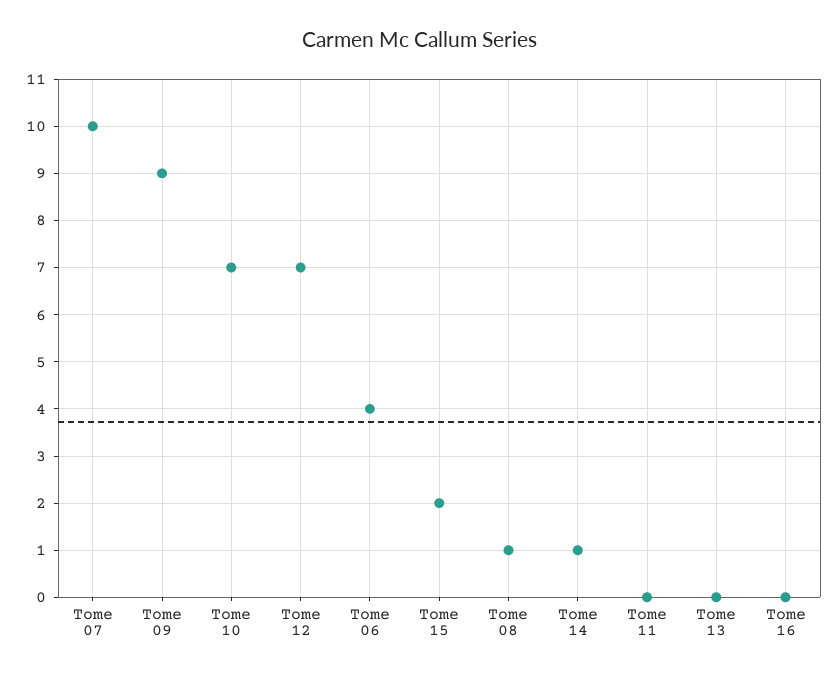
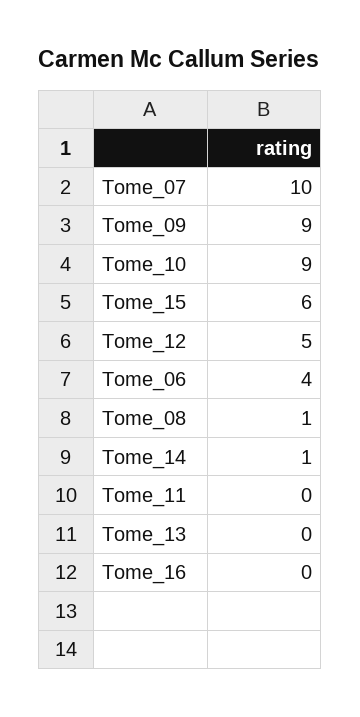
Tome 10: 7 -> 9
Tome 12: 7 -> 5
Tome 15: 2 -> 6

